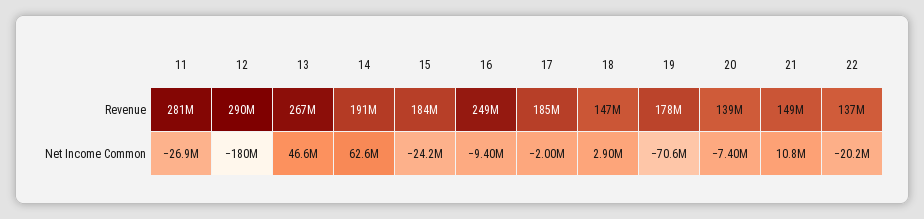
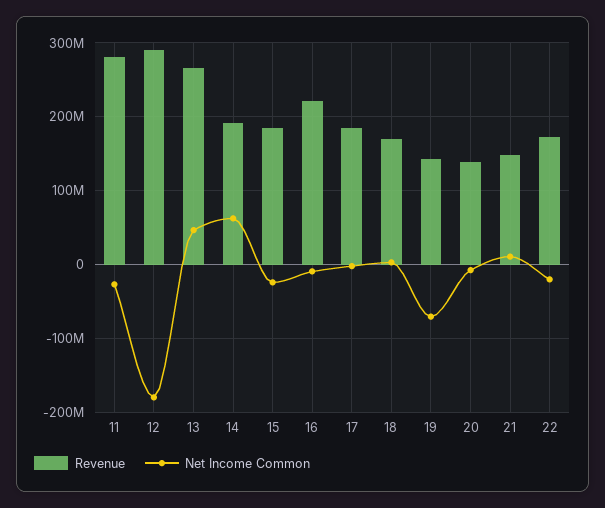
Revenue, 16: 249000000 -> 220000000
Revenue, 18: 147000000 -> 170000000
Revenue, 19: 178000000 -> 140000000
Revenue, 22: 137000000 -> 170000000

